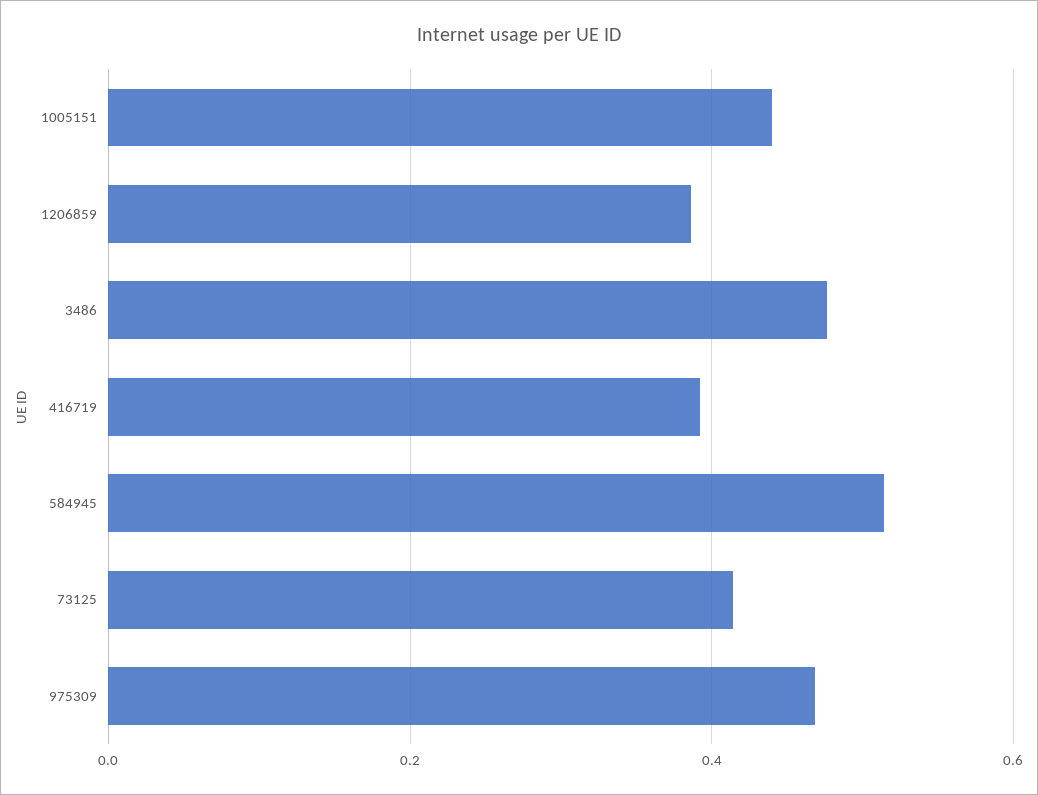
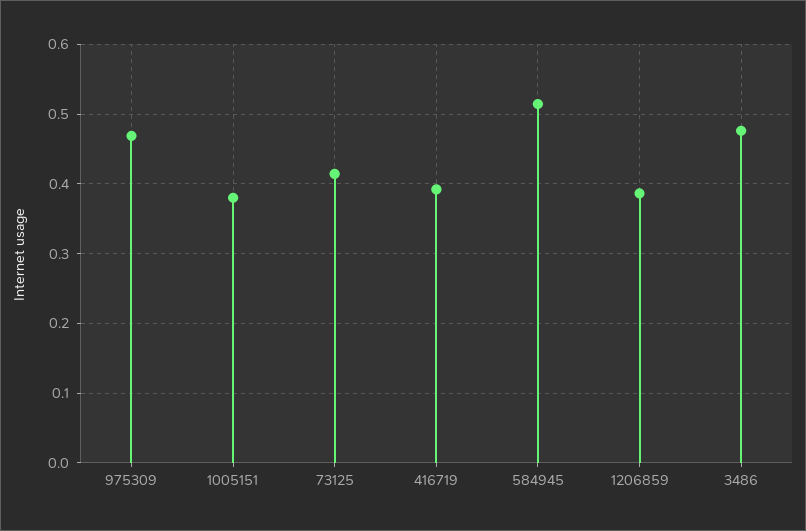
1005151: 0.44 -> 0.38

